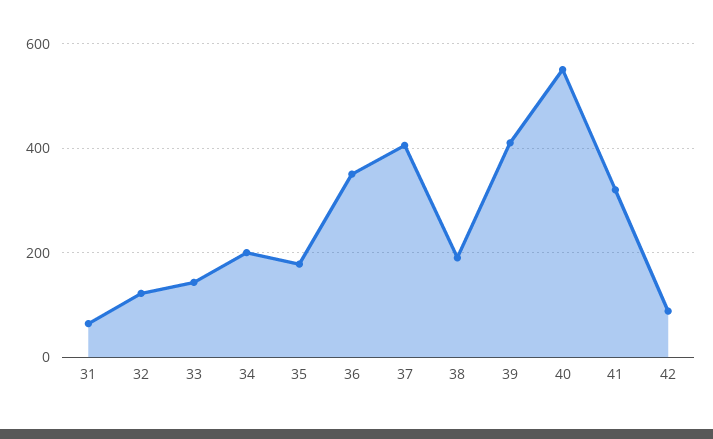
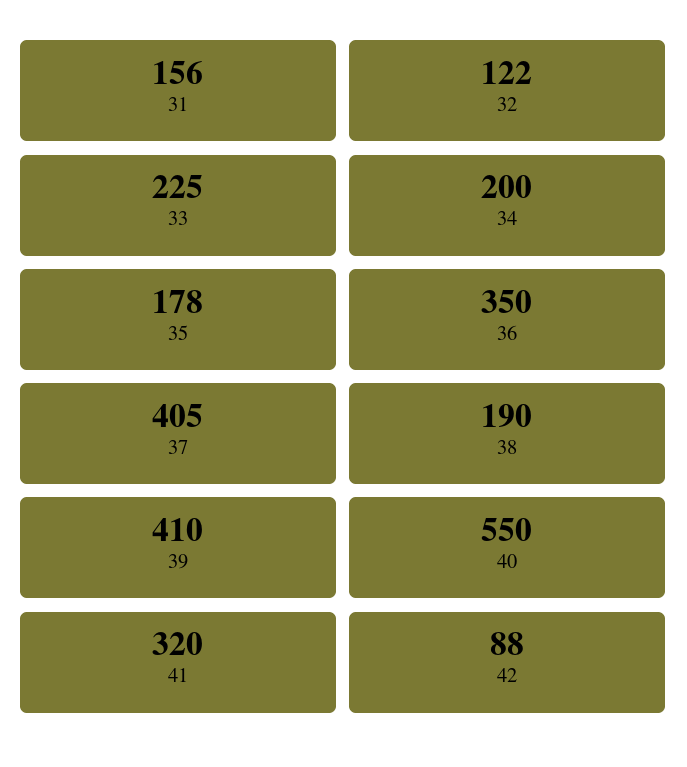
31: 60 -> 156
33: 140 -> 225

